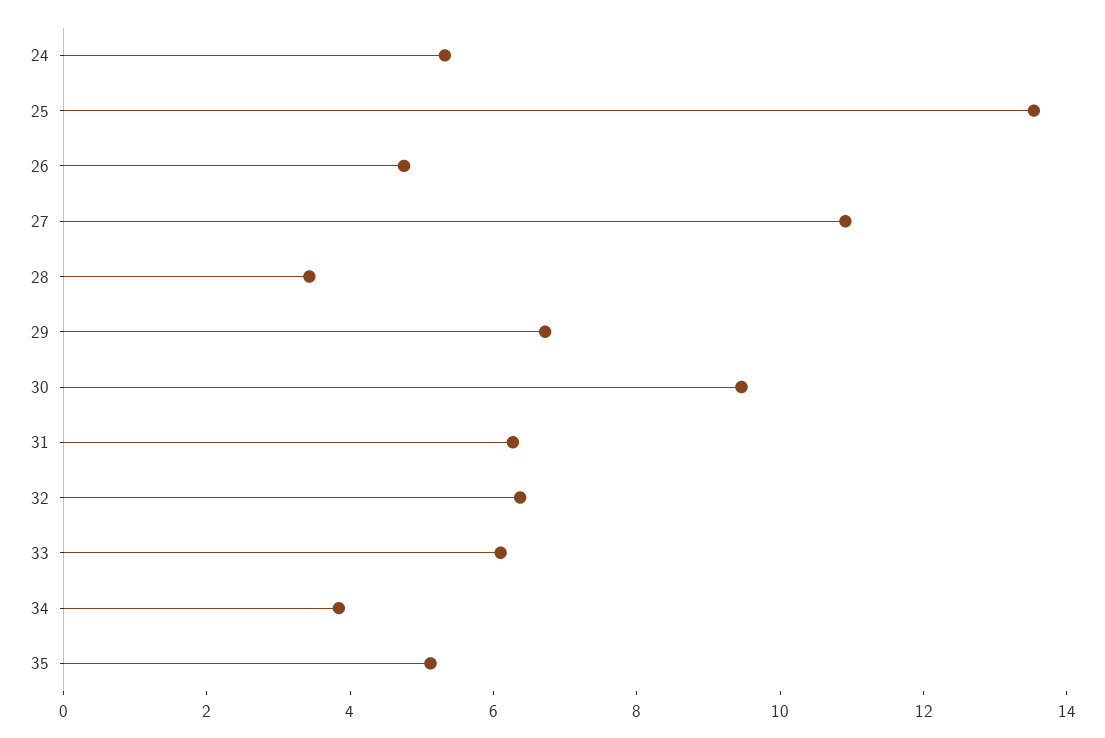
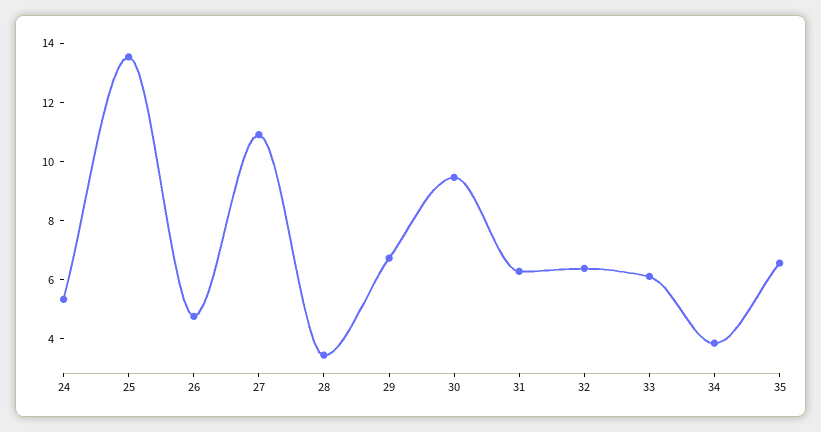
35: 5 -> 6.5

